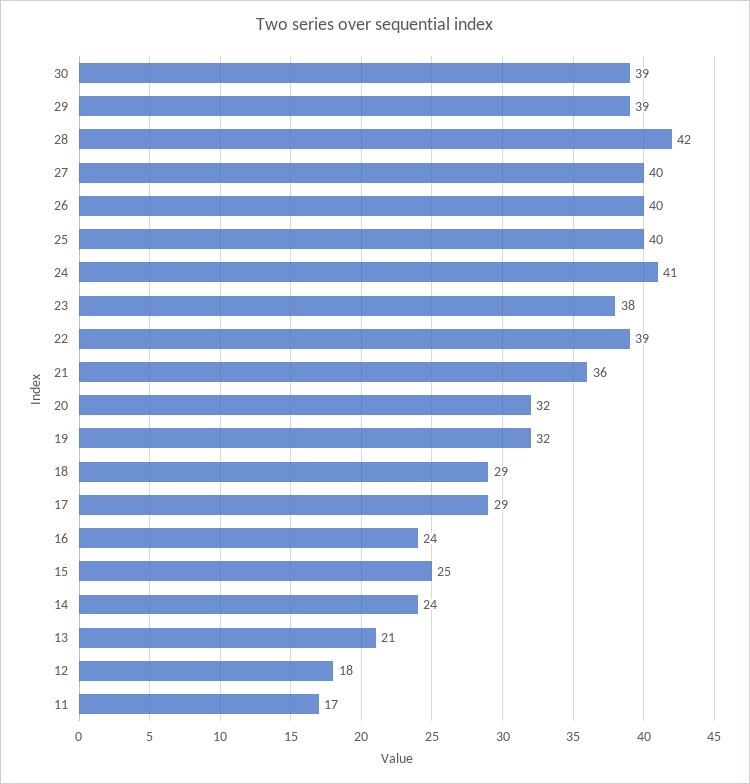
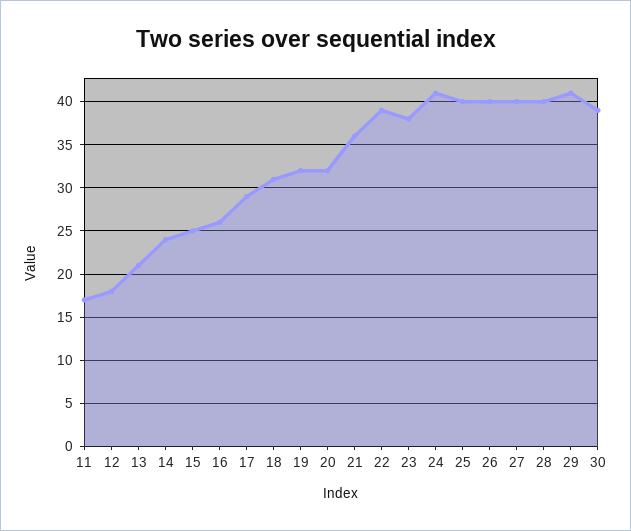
29: 39 -> 41
28: 42 -> 40
18: 29 -> 31
16: 24 -> 26

